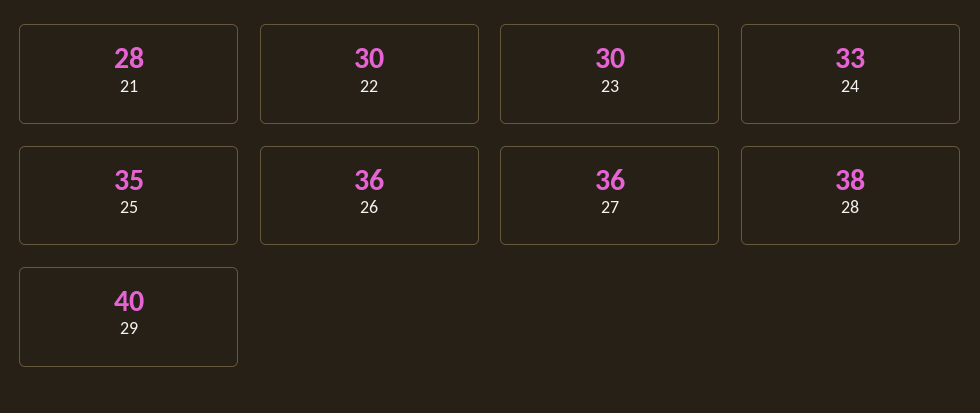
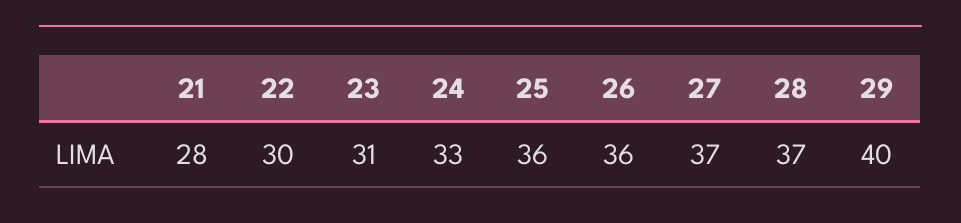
23: 30 -> 31
25: 35 -> 36
27: 36 -> 37
28: 38 -> 37

